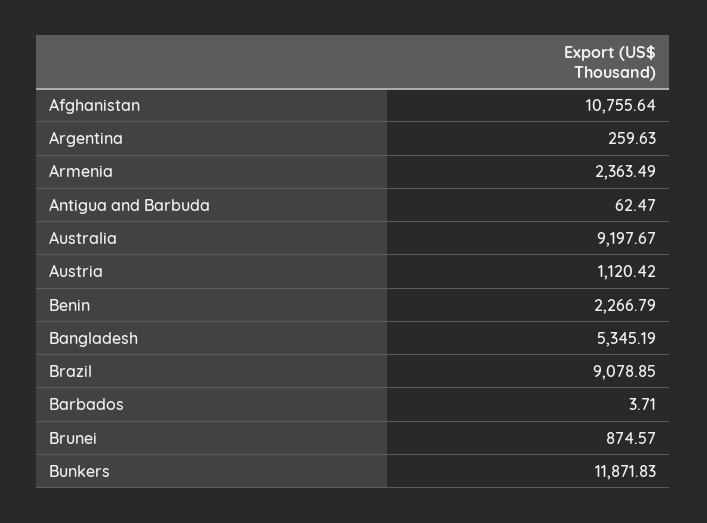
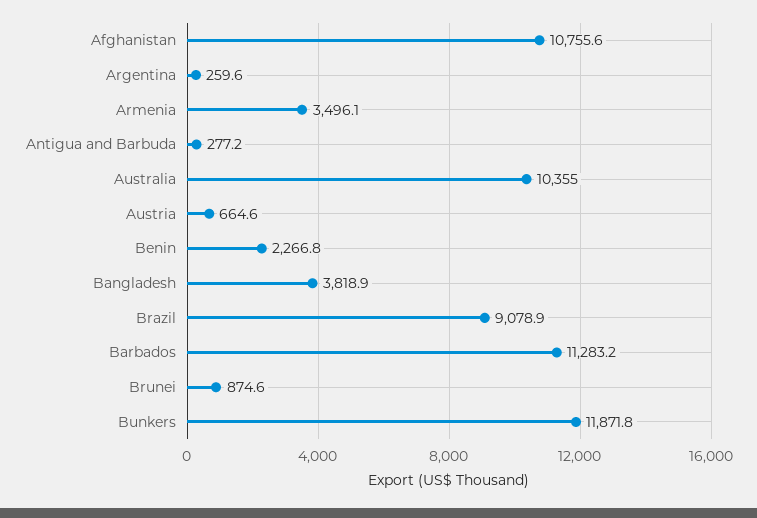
Armenia: 2363.49 -> 3496.1
Antigua and Barbuda: 62.47 -> 277.2
Australia: 9197.67 -> 10355
Austria: 1120.42 -> 664.6
Bangladesh: 5345.19 -> 3818.9
Barbados: 3.71 -> 11283.2

